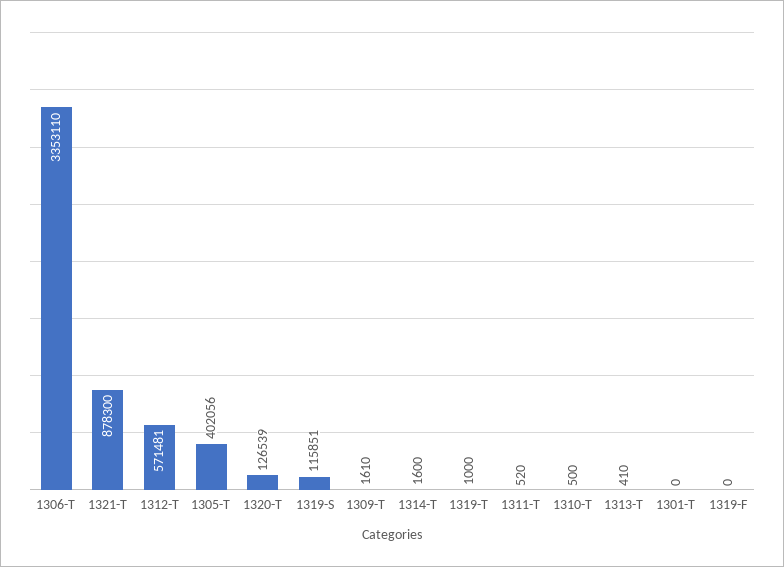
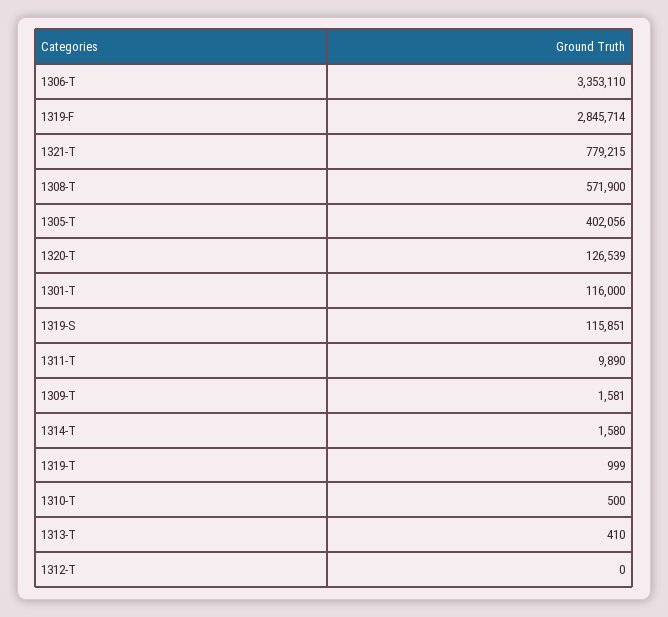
1321-T: 878300 -> 779215
1312-T: 571481 -> 0
1309-T: 1610 -> 1581
1314-T: 1600 -> 1580
1319-T: 1000 -> 999
1311-T: 520 -> 9890
1301-T: 0 -> 116000
1319-F: 0 -> 2845714
1308-T: none -> 571900

